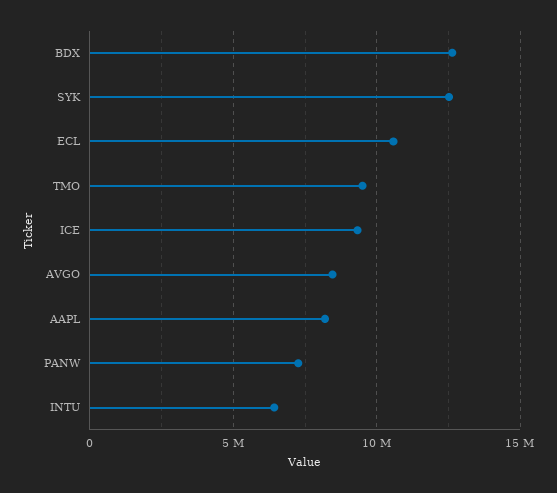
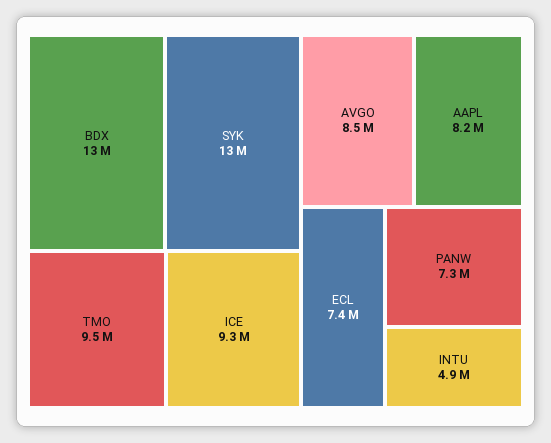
ECL: 10500000 -> 7400000
INTU: 6500000 -> 4900000

